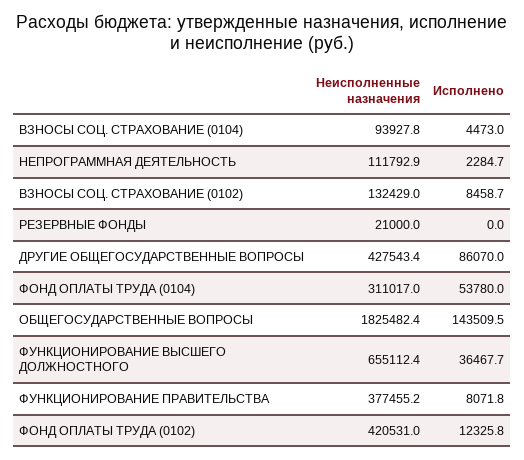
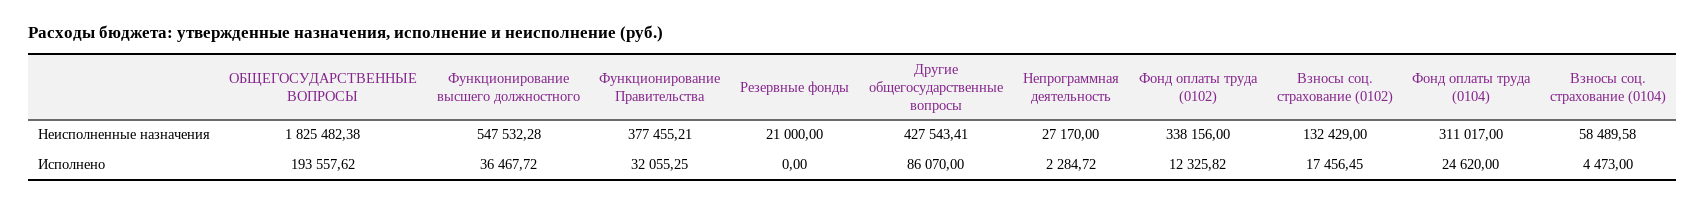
Неисполненные назначения, ВЗНОСЫ СОЦ. СТРАХОВАНИЕ (0104): 93927.8 -> 58489.58
Неисполненные назначения, НЕПРОГРАММНАЯ ДЕЯТЕЛЬНОСТЬ: 111792.9 -> 27170
Исполнено, ВЗНОСЫ СОЦ. СТРАХОВАНИЕ (0102): 8458.7 -> 17456.45
Исполнено, ФОНД ОПЛАТЫ ТРУДА (0104): 53780 -> 24620
Исполнено, ОБЩЕГОСУДАРСТВЕННЫЕ ВОПРОСЫ: 143509.5 -> 193557.62
Неисполненные назначения, ФУНКЦИОНИРОВАНИЕ ВЫСШЕГО ДОЛЖНОСТНОГО: 655112.4 -> 547532.28
Исполнено, ФУНКЦИОНИРОВАНИЕ ПРАВИТЕЛЬСТВА: 8071.8 -> 32055.25
Неисполненные назначения, ФОНД ОПЛАТЫ ТРУДА (0102): 420531 -> 338156

